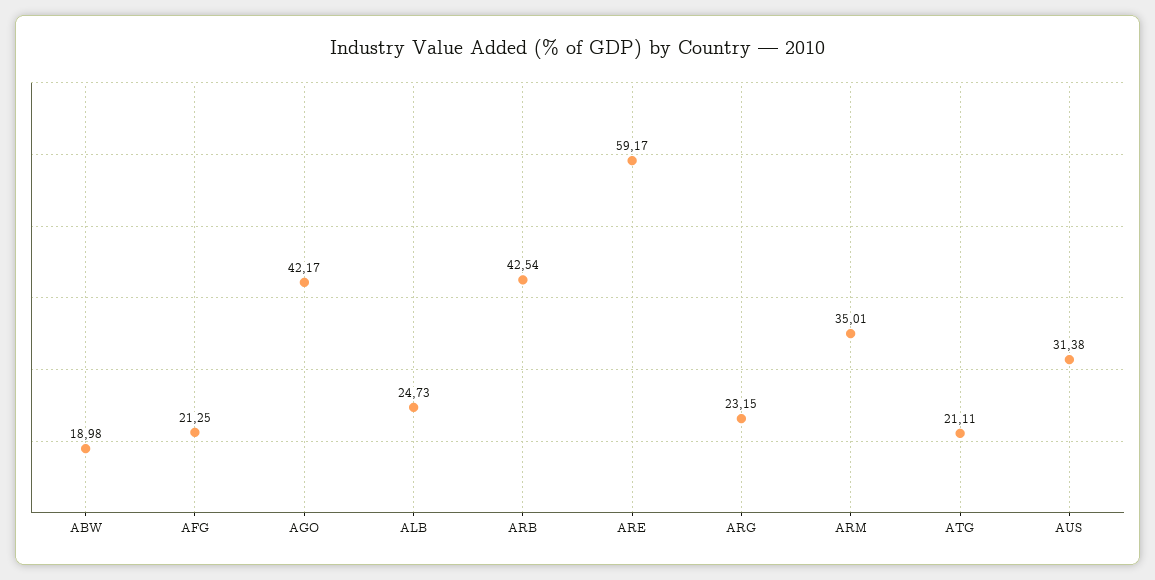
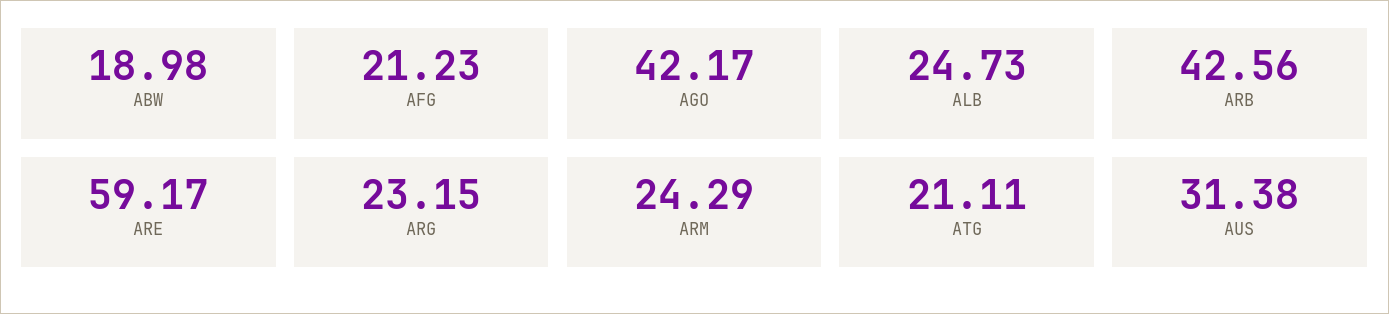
AFG: 21.25 -> 21.23
ARB: 42.54 -> 42.56
ARM: 35.01 -> 24.29

